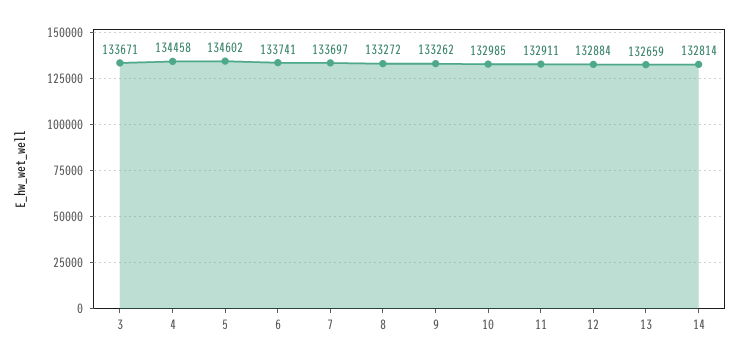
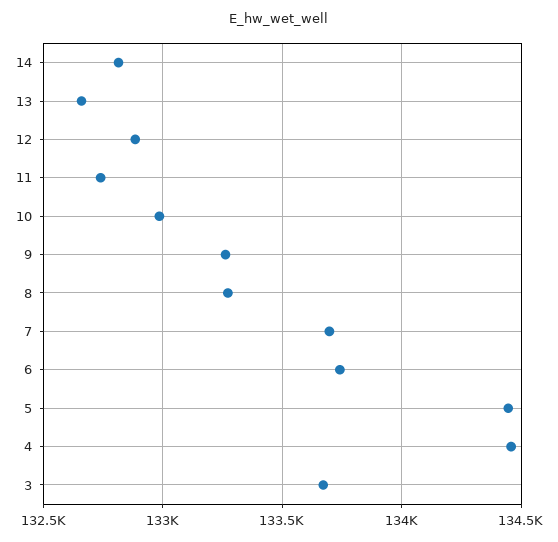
5: 134602 -> 134450
11: 132911 -> 132750

